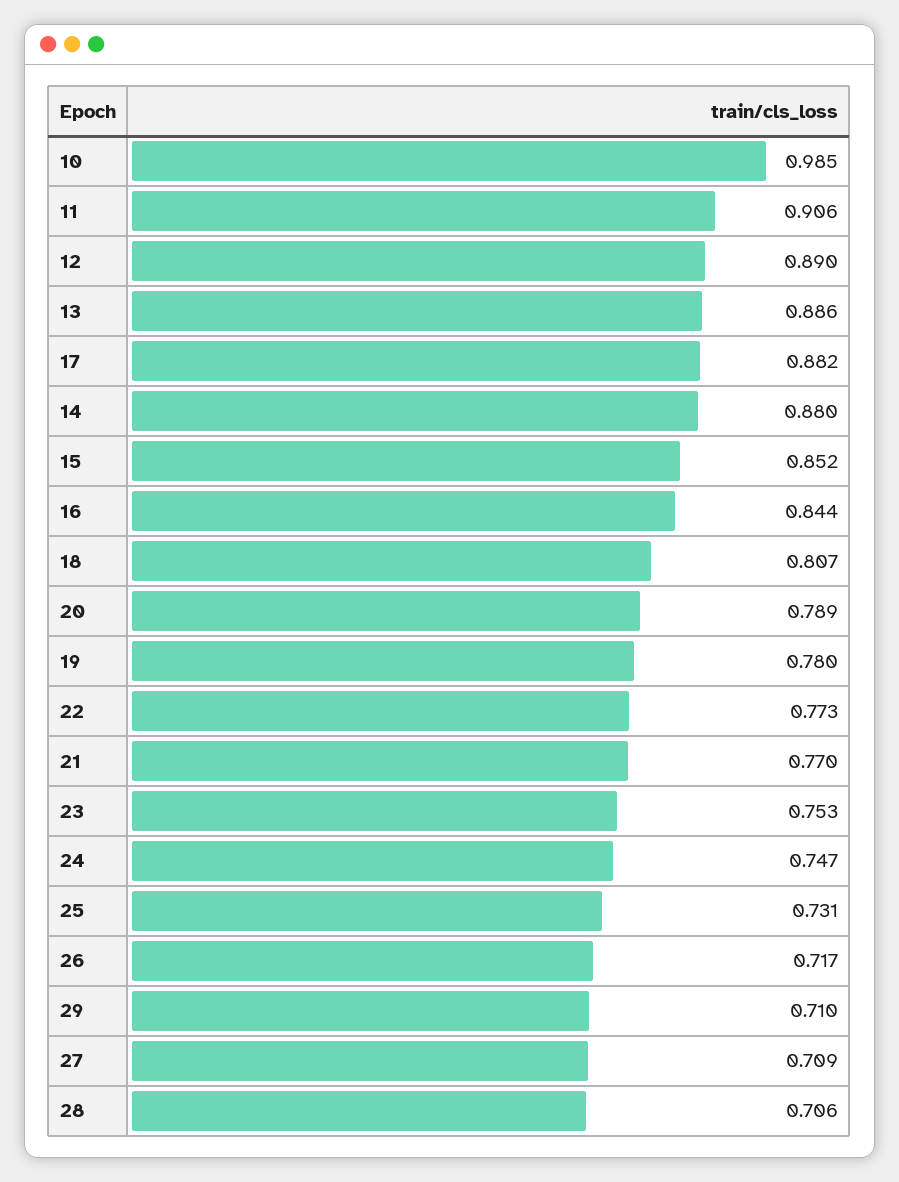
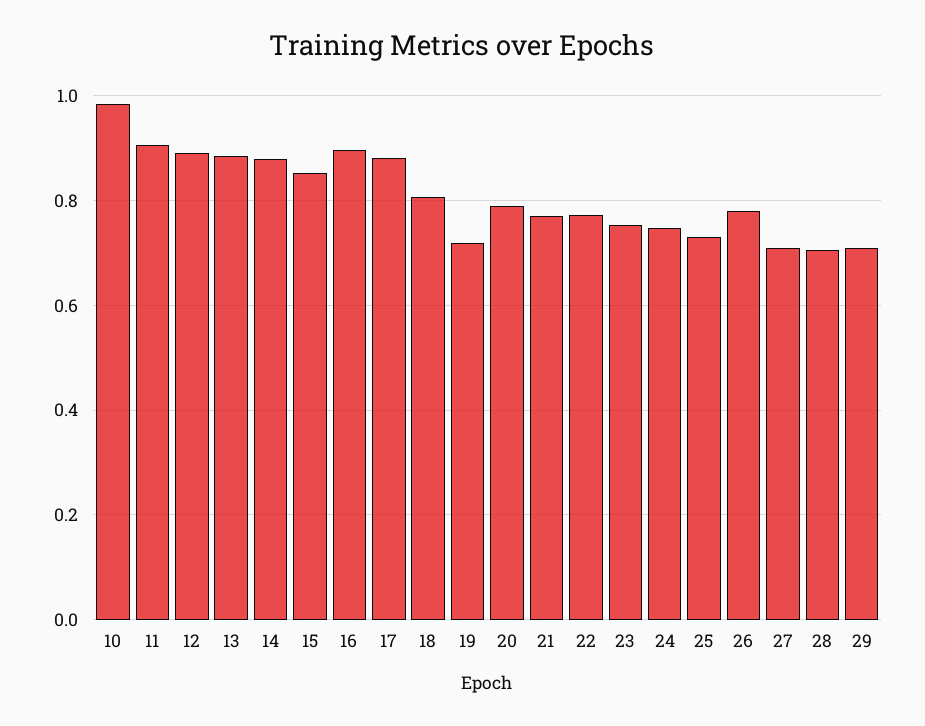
16: 0.844 -> 0.9
19: 0.78 -> 0.72
26: 0.717 -> 0.78

